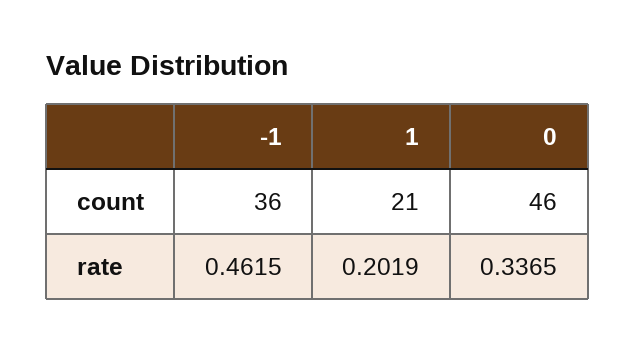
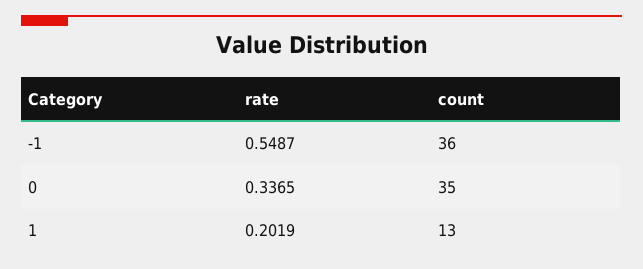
1, count: 21 -> 13
0, count: 46 -> 35
-1, rate: 0.4615 -> 0.5487

